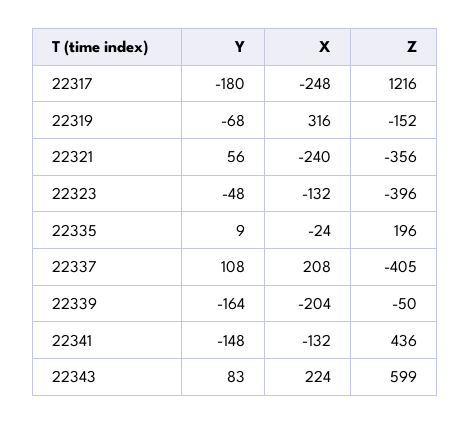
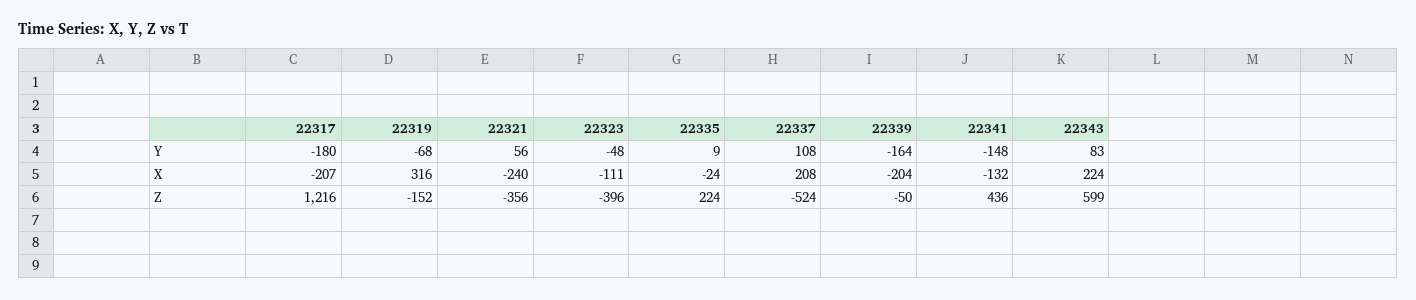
X, 22317: -248 -> -207
X, 22323: -132 -> -111
Z, 22335: 196 -> 224
Z, 22337: -405 -> -524

